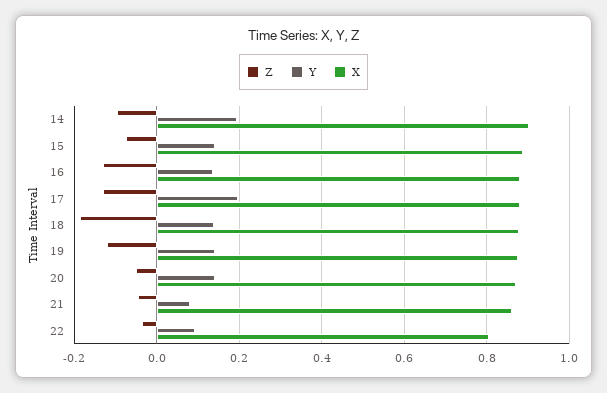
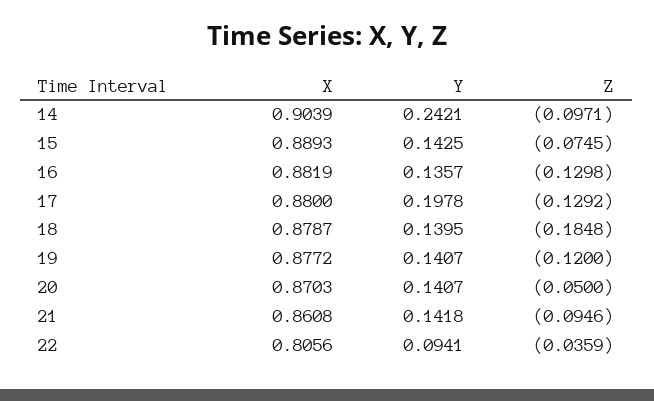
Y, 14: 0.2 -> 0.2421
Z, 21: -0.04 -> -0.0946
Y, 21: 0.08 -> 0.1418

